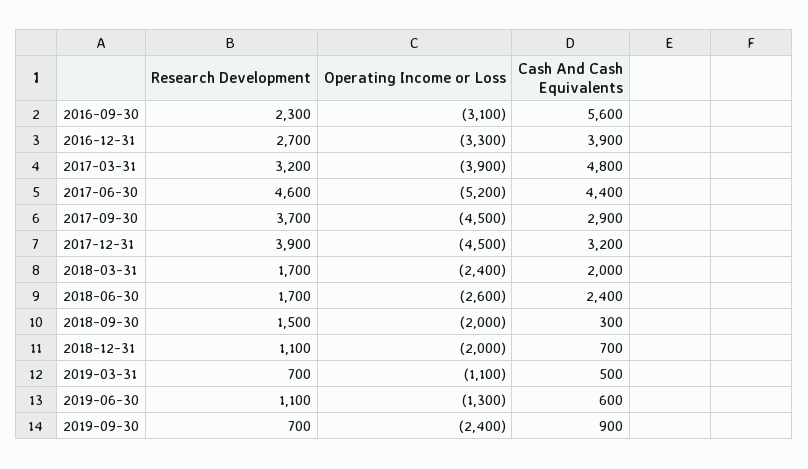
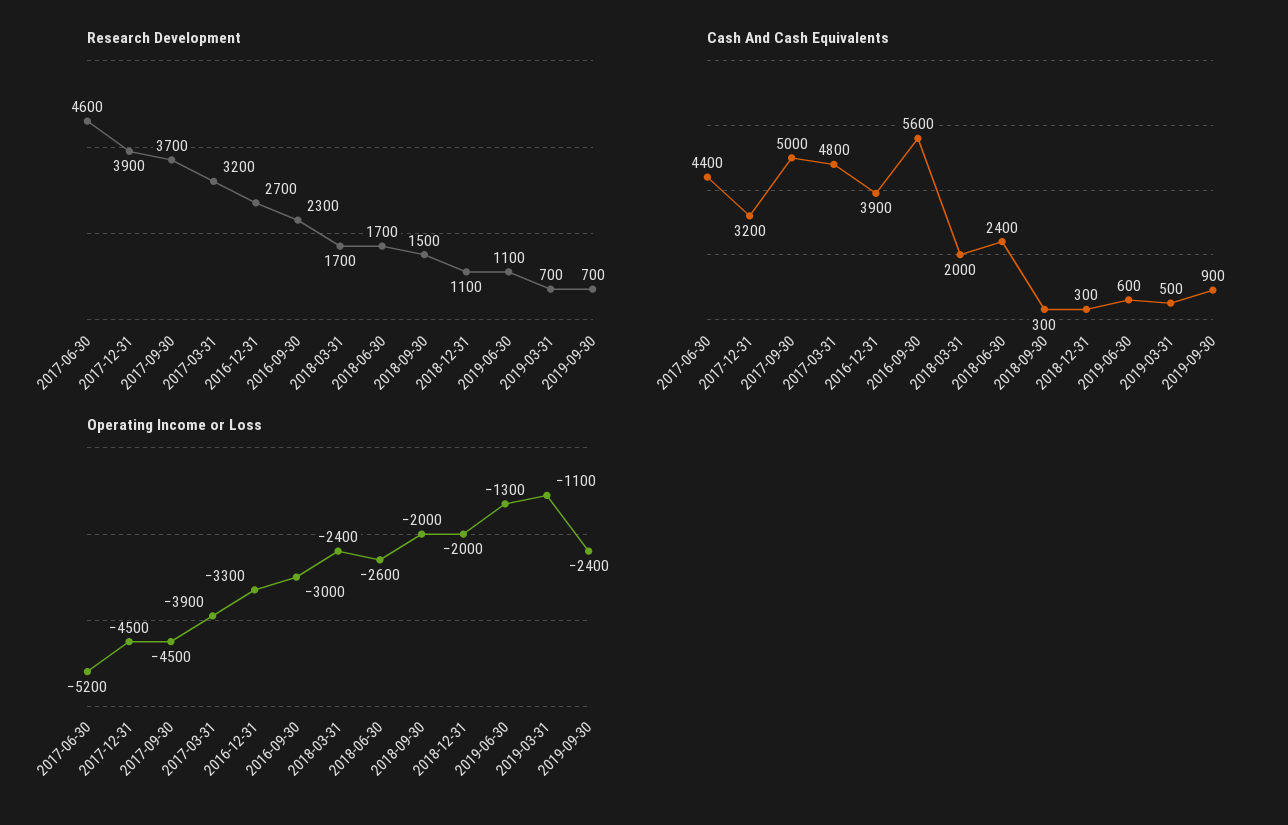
Operating Income or Loss, 2016-09-30: -3100 -> -3000
Cash And Cash Equivalents, 2017-09-30: 2900 -> 5000
Cash And Cash Equivalents, 2018-12-31: 700 -> 300

